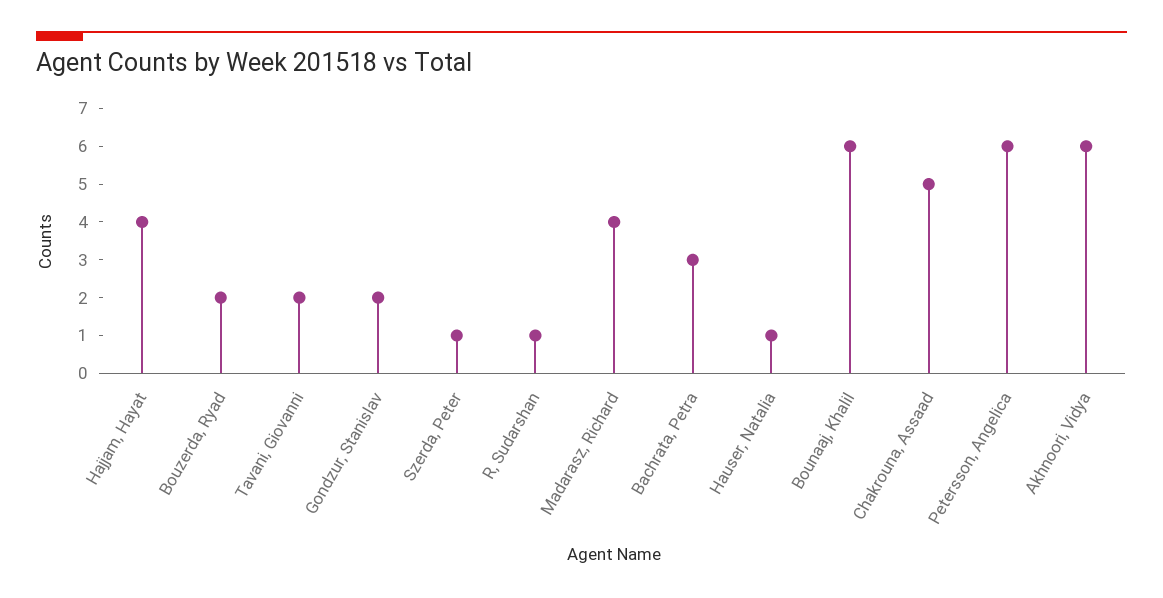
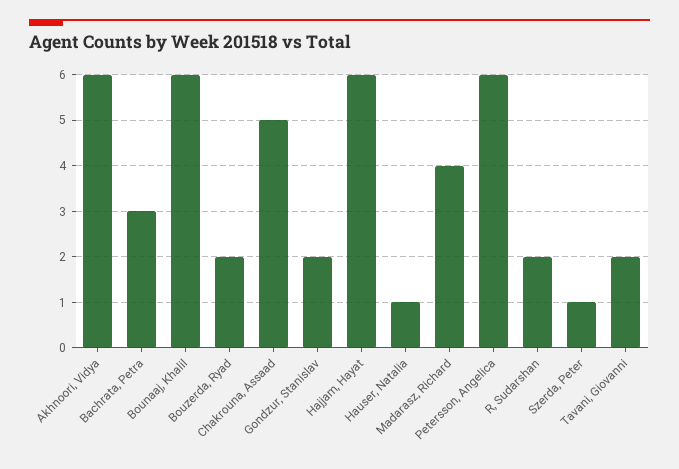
Hajjam, Hayat: 4 -> 6
R, Sudarshan: 1 -> 2

